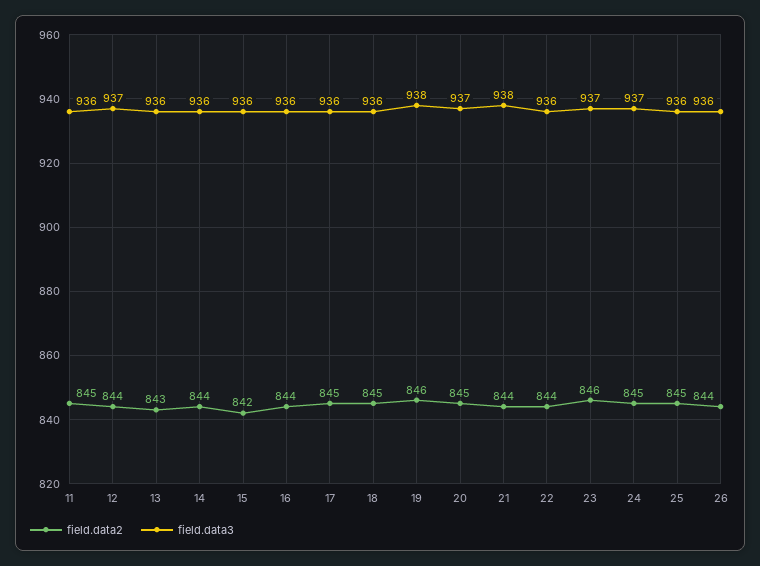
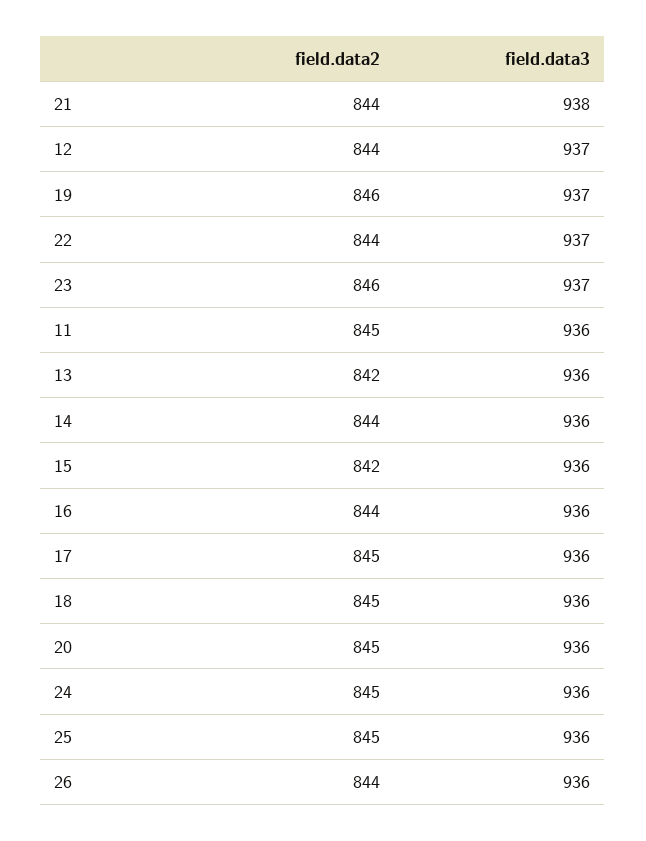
field.data2, 13: 843 -> 842
field.data3, 19: 938 -> 937
field.data3, 20: 937 -> 936
field.data3, 22: 936 -> 937
field.data3, 24: 937 -> 936

